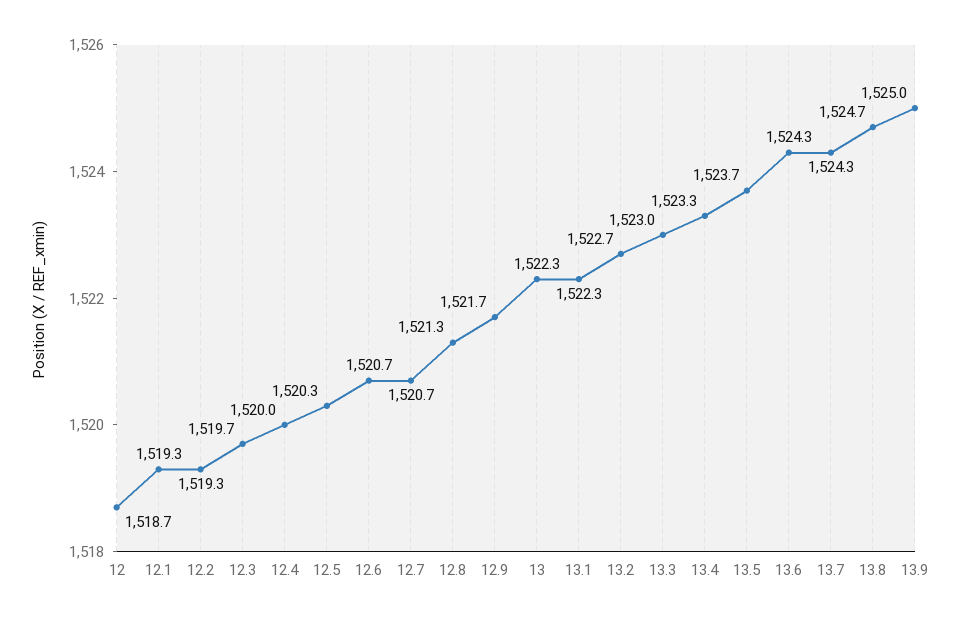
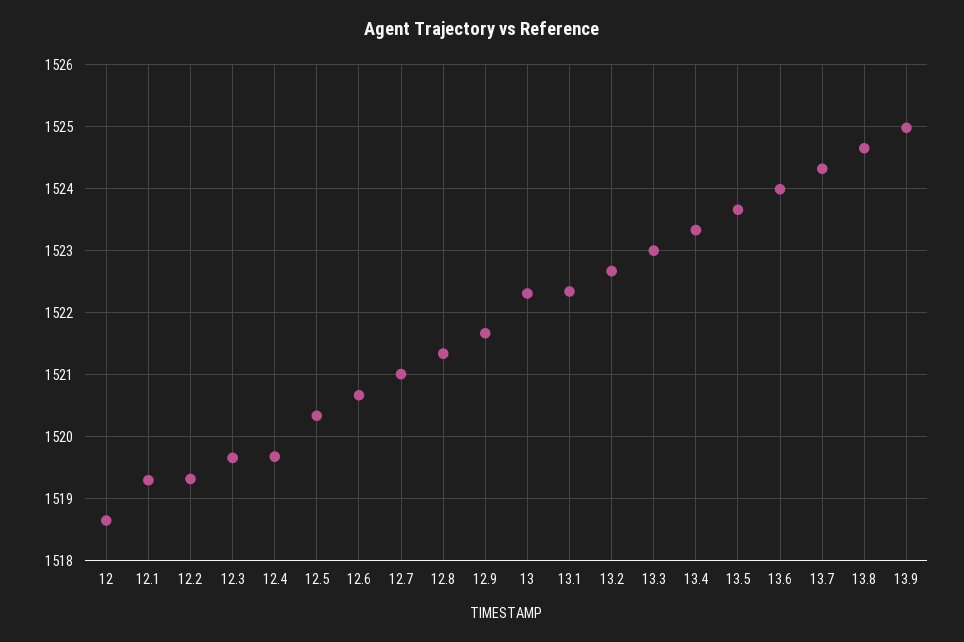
12.4: 1520 -> 1519.7
12.7: 1520.7 -> 1521
13.6: 1524.3 -> 1524

